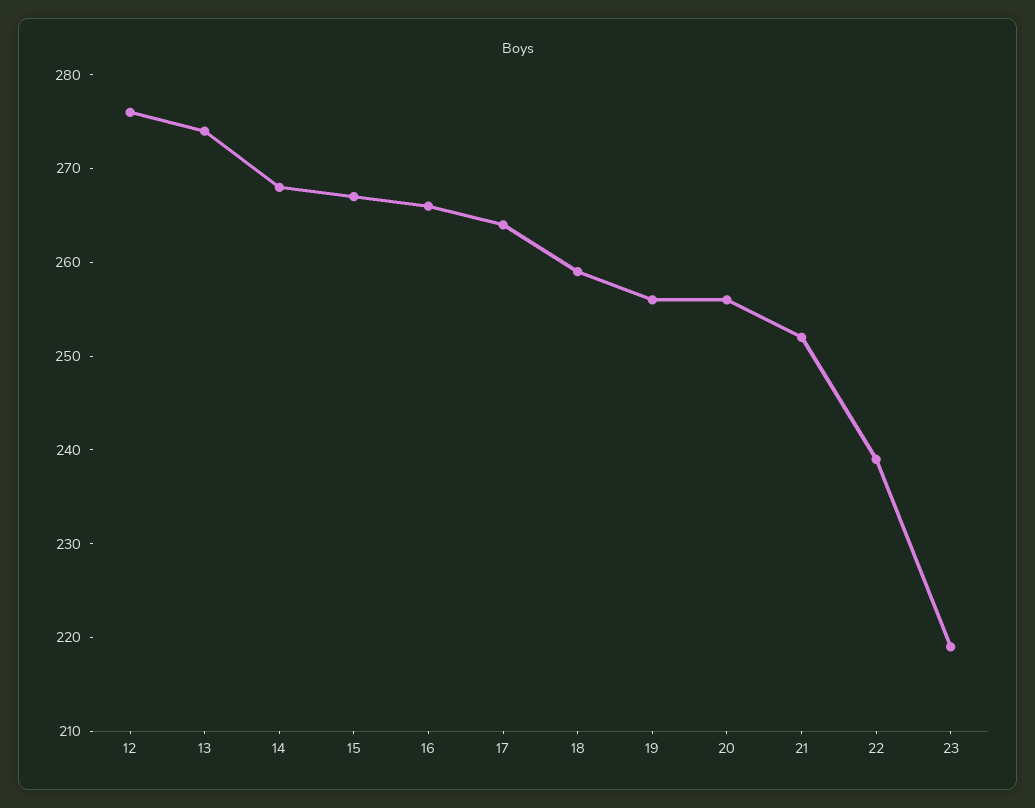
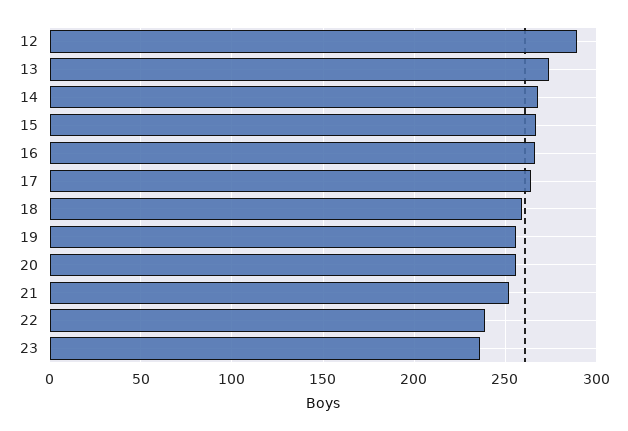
12: 276 -> 290
23: 219 -> 235

